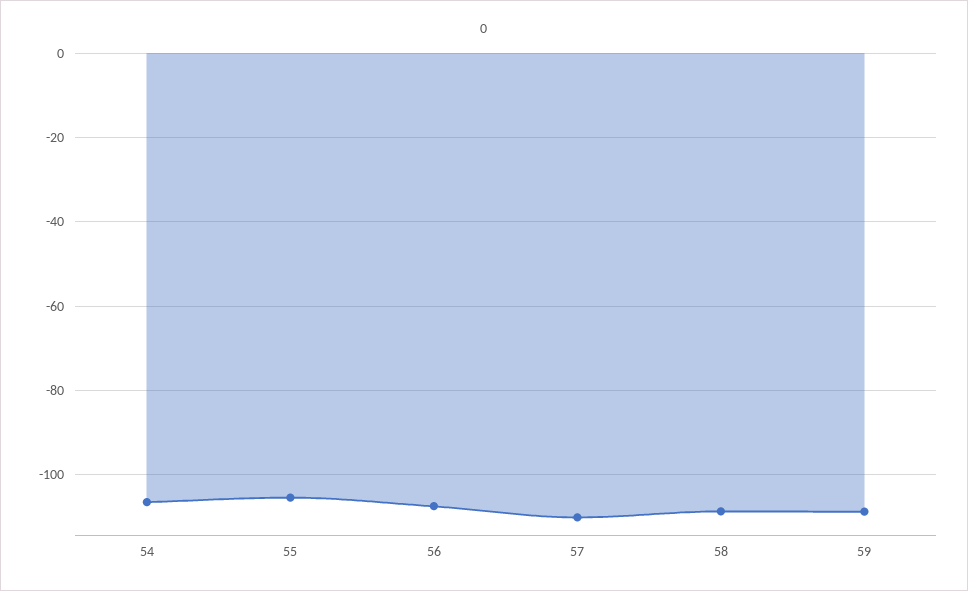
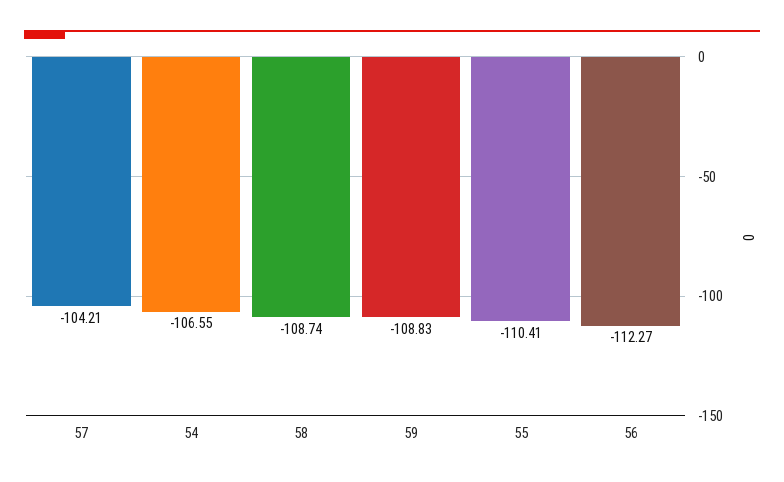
55: -106 -> -110.41
56: -108 -> -112.27
57: -110 -> -104.21

